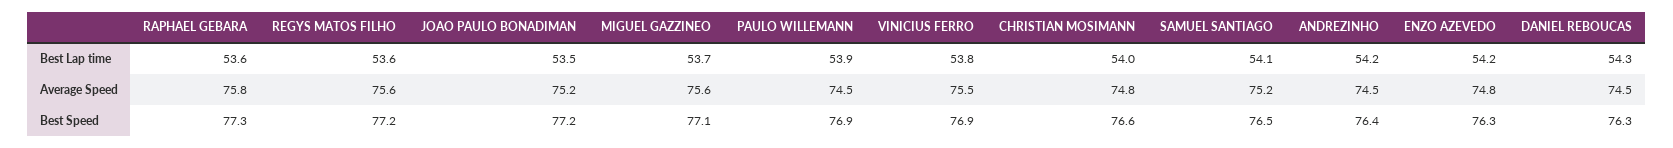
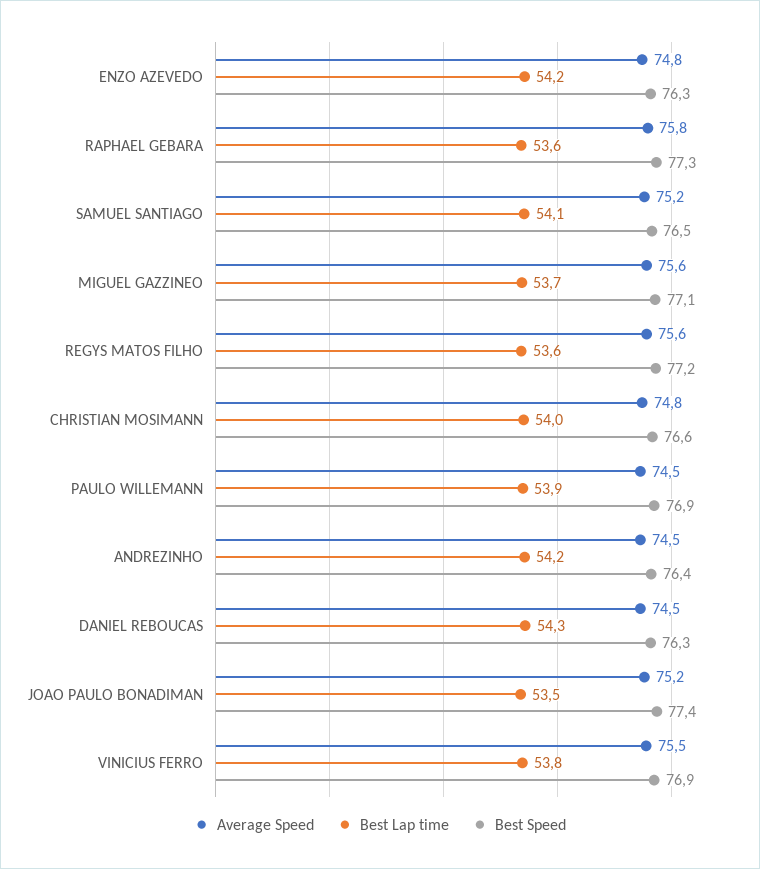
Best Speed, JOAO PAULO BONADIMAN: 77.2 -> 77.4

